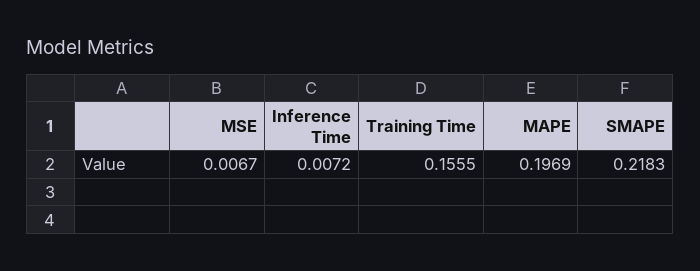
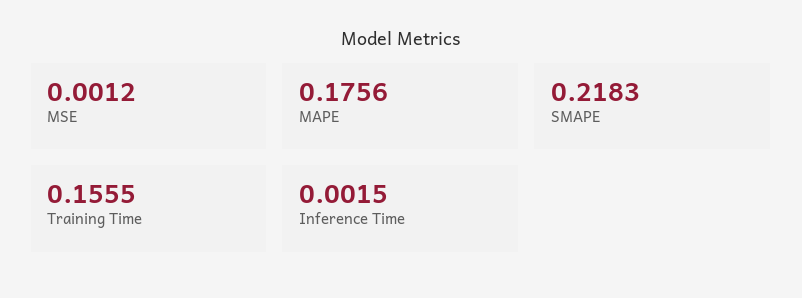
MSE: 0.0067 -> 0.0012
Inference Time: 0.0072 -> 0.0015
MAPE: 0.1969 -> 0.1756

